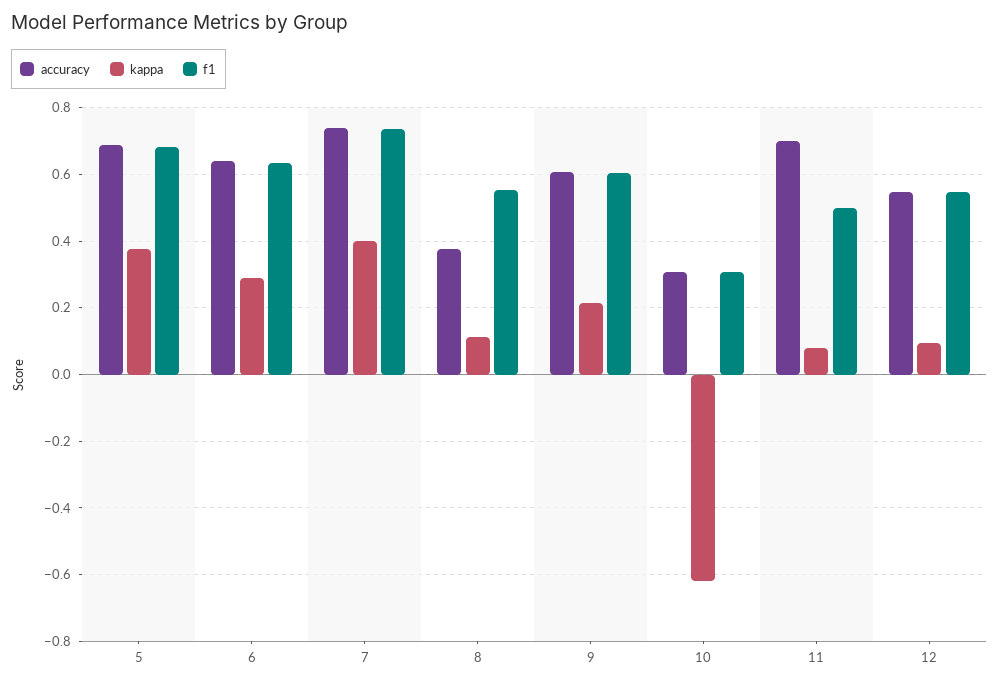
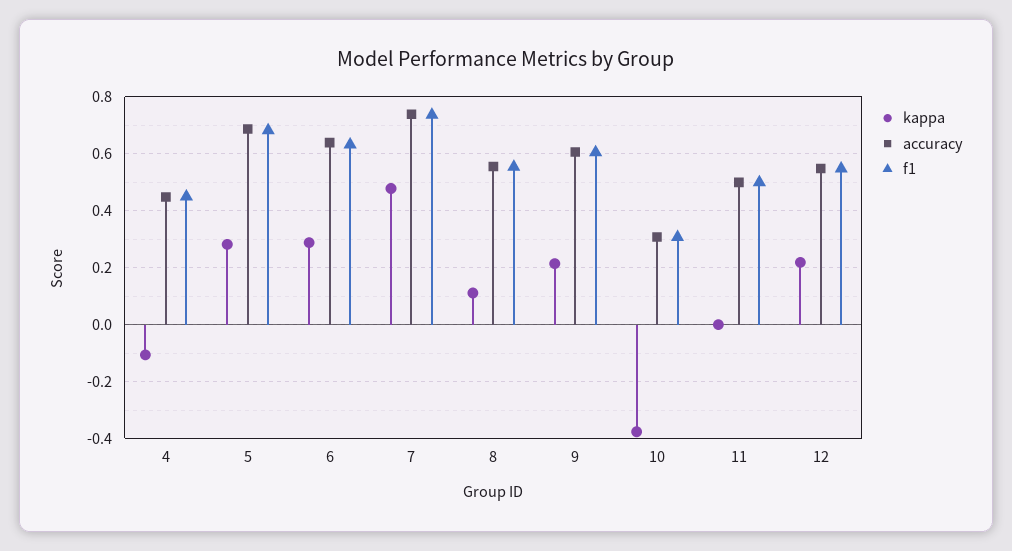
kappa, 5: 0.38 -> 0.275
kappa, 7: 0.4 -> 0.475
accuracy, 8: 0.38 -> 0.55
kappa, 10: -0.62 -> -0.375
accuracy, 11: 0.7 -> 0.5
kappa, 11: 0.08 -> 0
kappa, 12: 0.1 -> 0.225
kappa, 4: none -> -0.1
accuracy, 4: none -> 0.45
f1, 4: none -> 0.45

